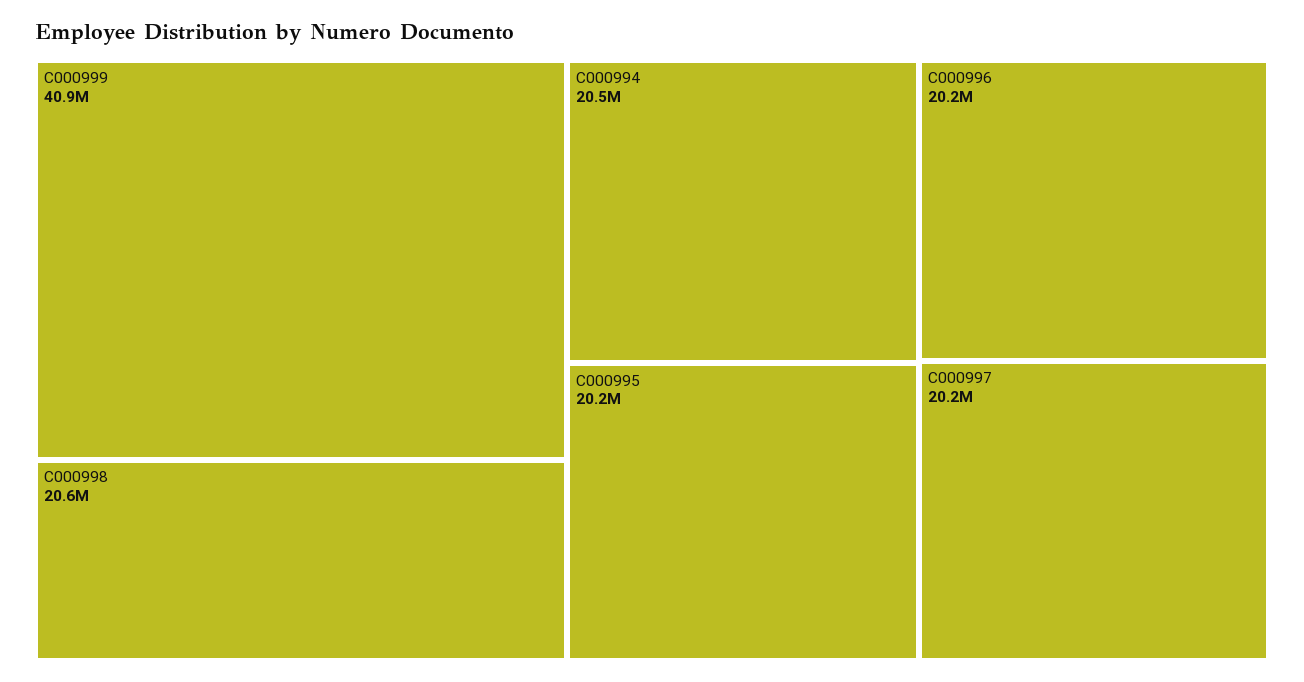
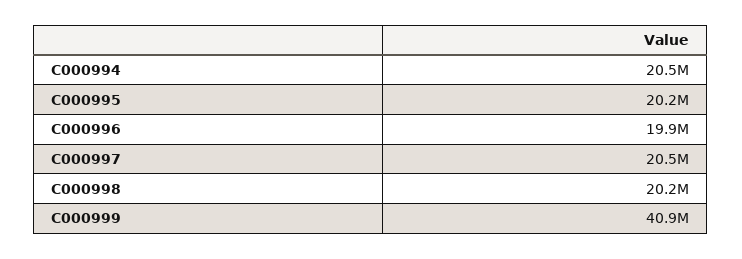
C000998: 20600000 -> 20200000
C000996: 20200000 -> 19900000
C000997: 20200000 -> 20500000

